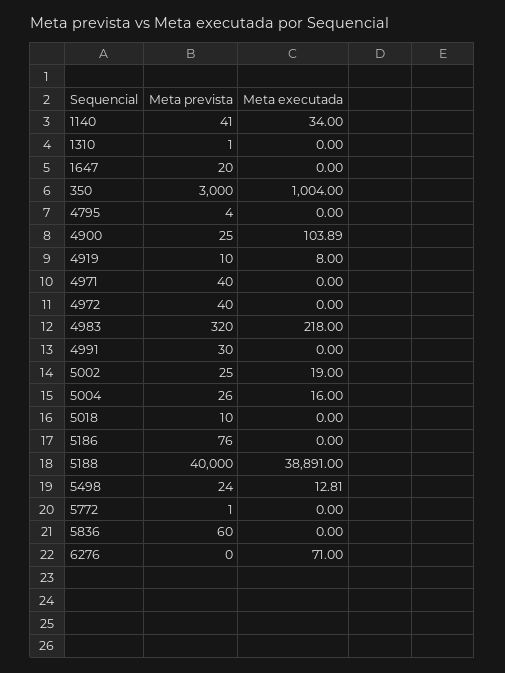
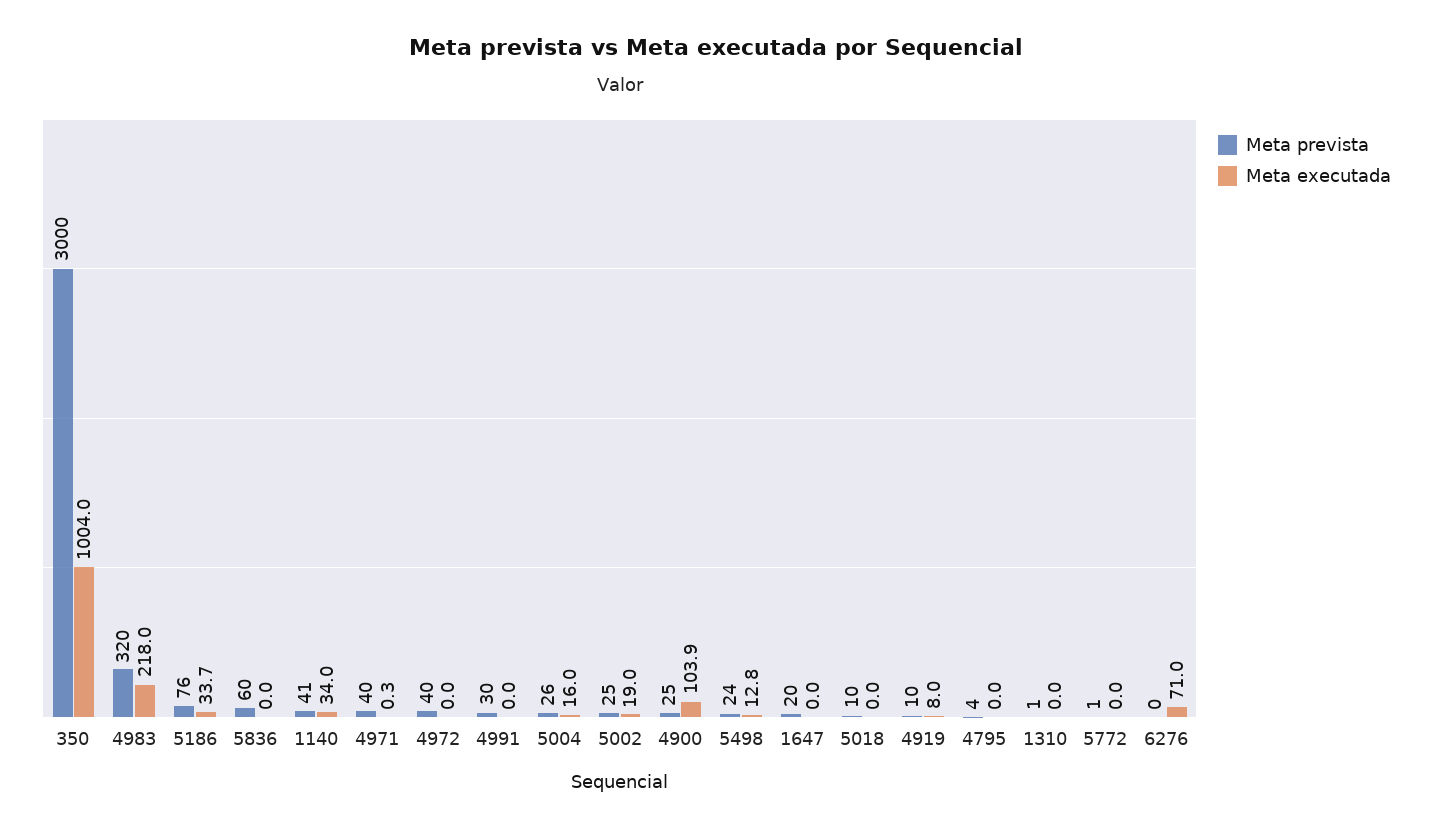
Meta executada, 4971: 0 -> 0.3
Meta executada, 5186: 0 -> 33.7
Meta prevista, 5188: 40000 -> none
Meta executada, 5188: 38891 -> none

